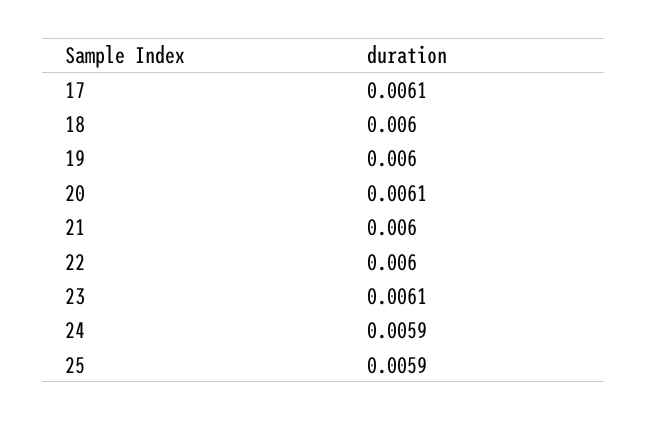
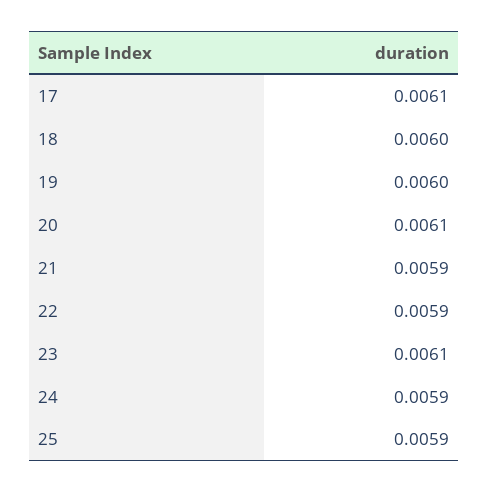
21: 0.006 -> 0.0059
22: 0.006 -> 0.0059

